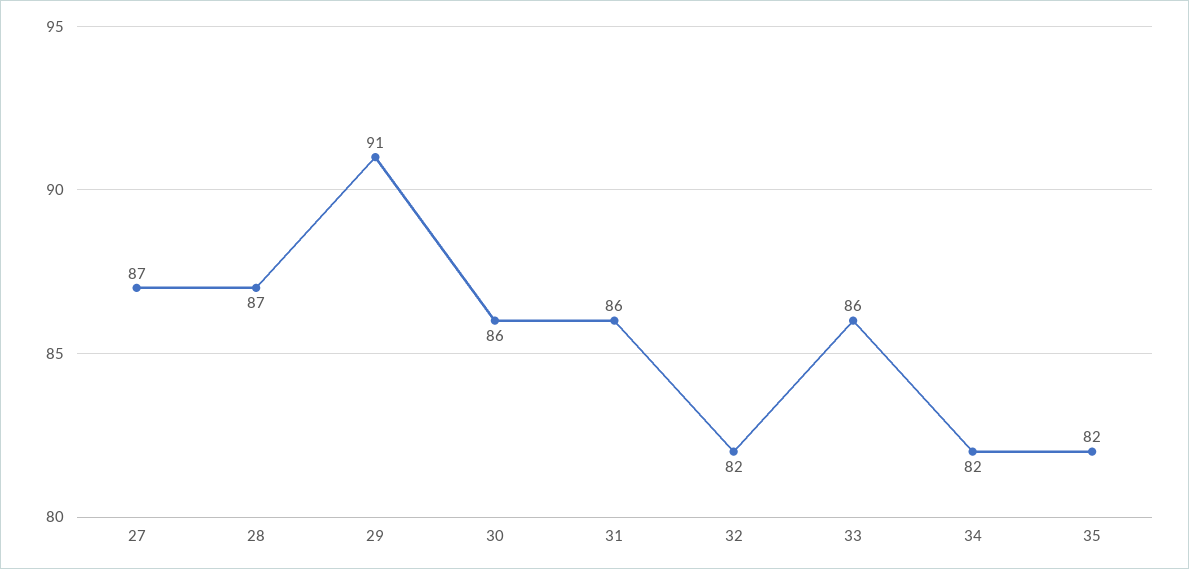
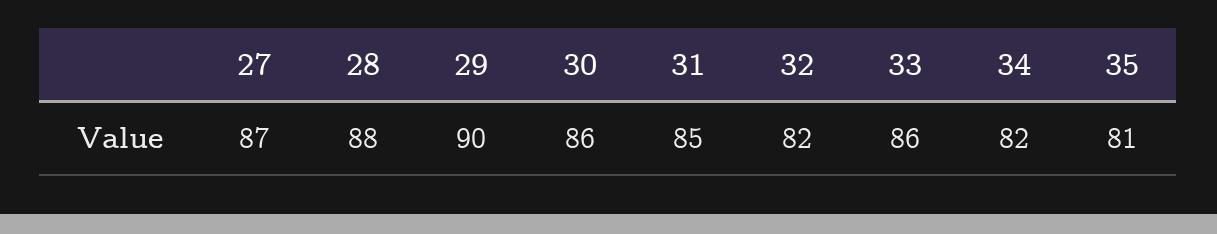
28: 87 -> 88
29: 91 -> 90
31: 86 -> 85
35: 82 -> 81

